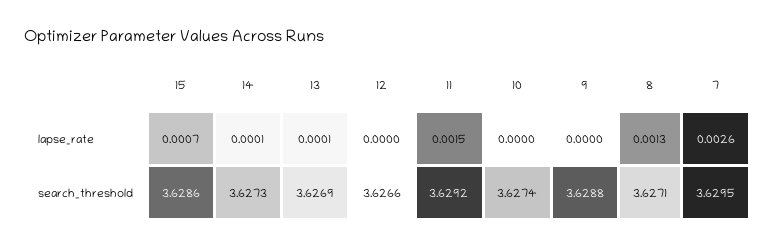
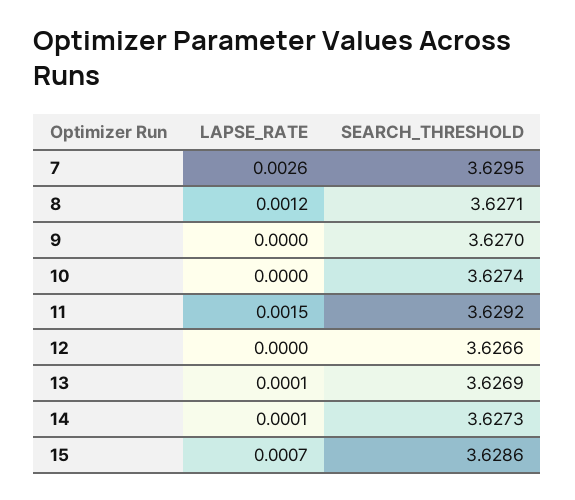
8, lapse_rate: 0.0013 -> 0.0012
9, search_threshold: 3.6288 -> 3.627

